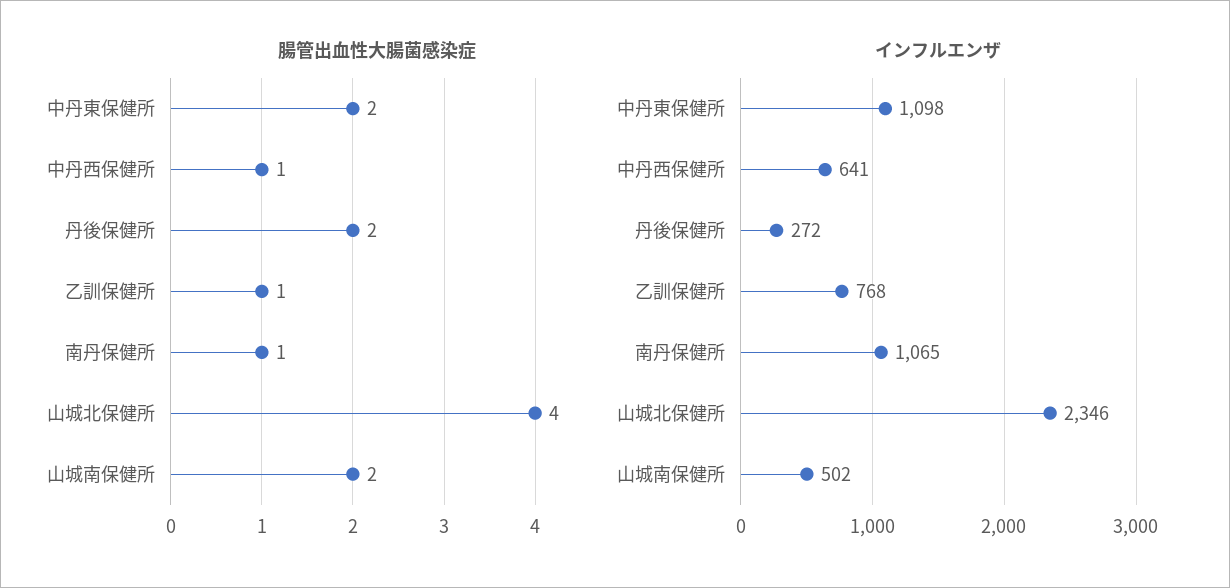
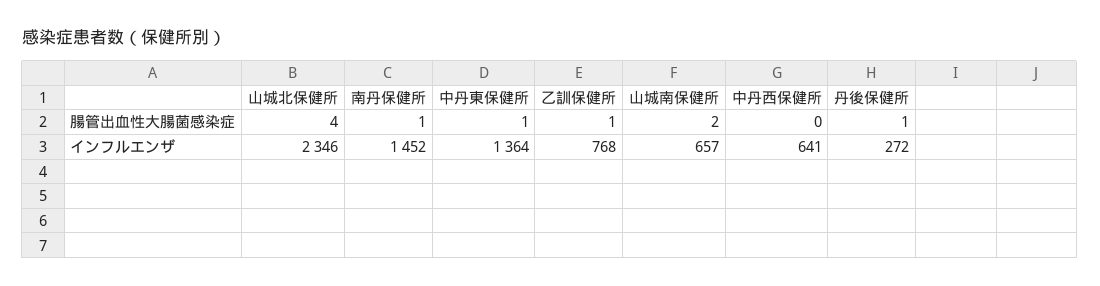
腸管出血性大腸菌感染症, 中丹東保健所: 2 -> 1
腸管出血性大腸菌感染症, 中丹西保健所: 1 -> 0
腸管出血性大腸菌感染症, 丹後保健所: 2 -> 1
インフルエンザ, 中丹東保健所: 1098 -> 1364
インフルエンザ, 南丹保健所: 1065 -> 1452
インフルエンザ, 山城南保健所: 502 -> 657

